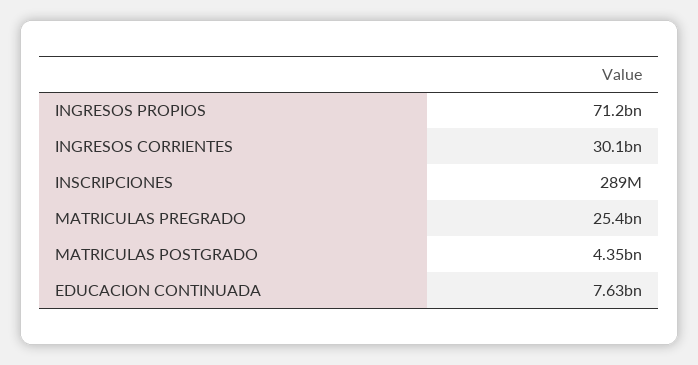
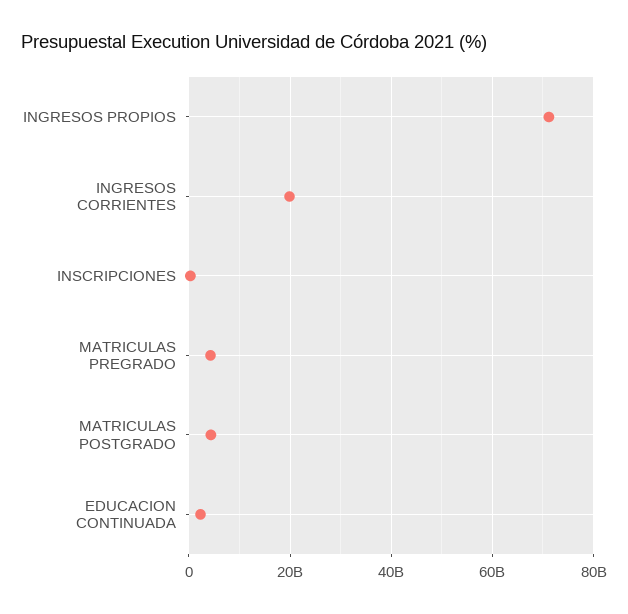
INGRESOS CORRIENTES: 30100000000 -> 20000000000
MATRICULAS PREGRADO: 25400000000 -> 4000000000
EDUCACION CONTINUADA: 7630000000 -> 2000000000

